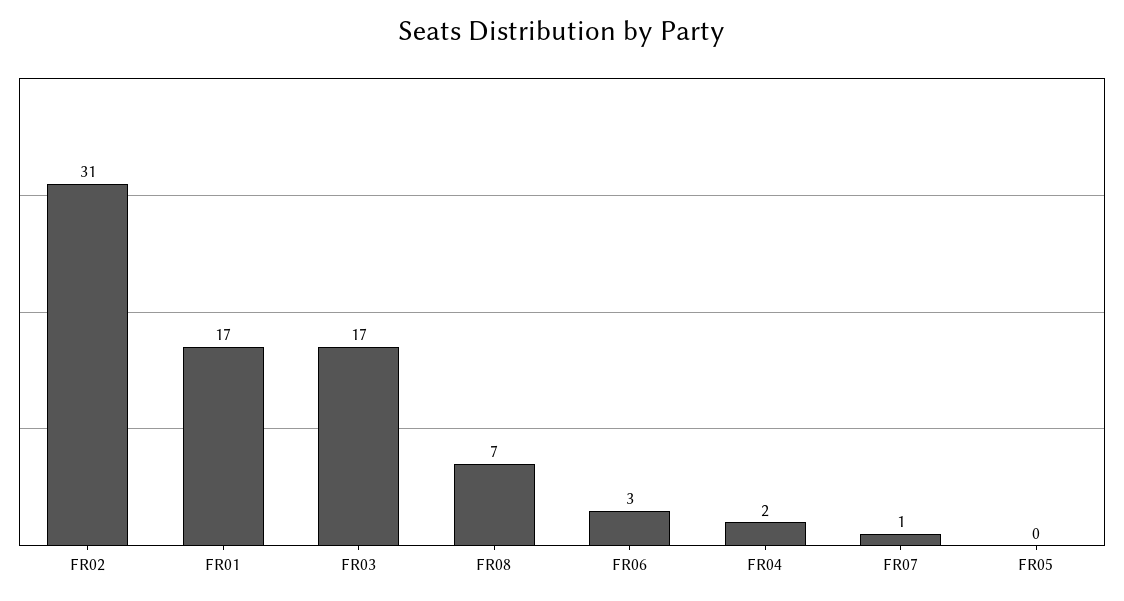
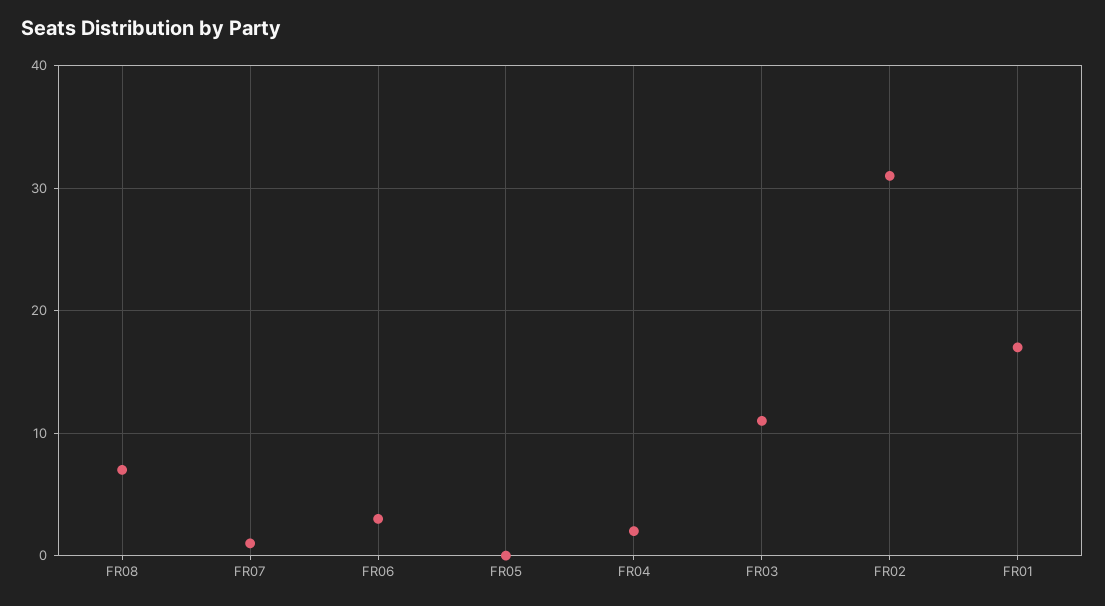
FR03: 17 -> 11

